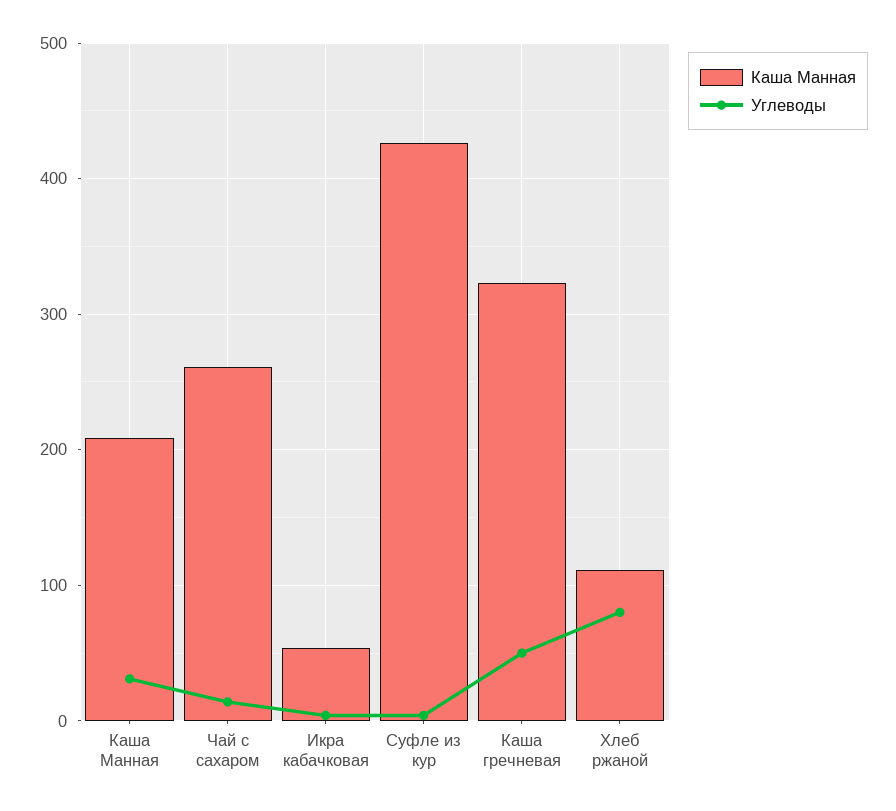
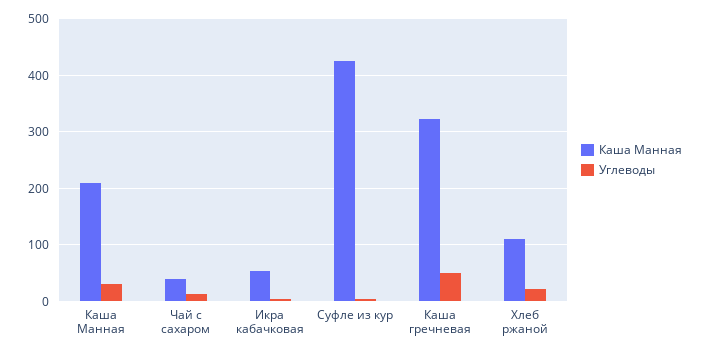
Каша Манная, Чай с сахаром: 260 -> 40
Углеводы, Хлеб ржаной: 80 -> 20

